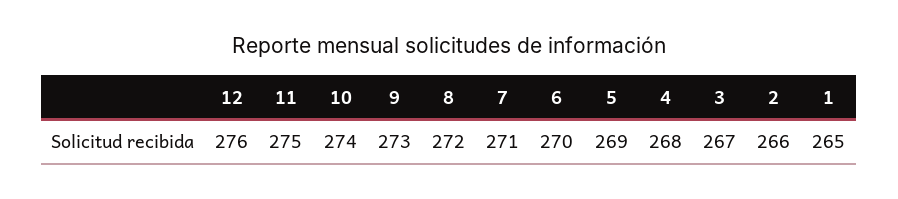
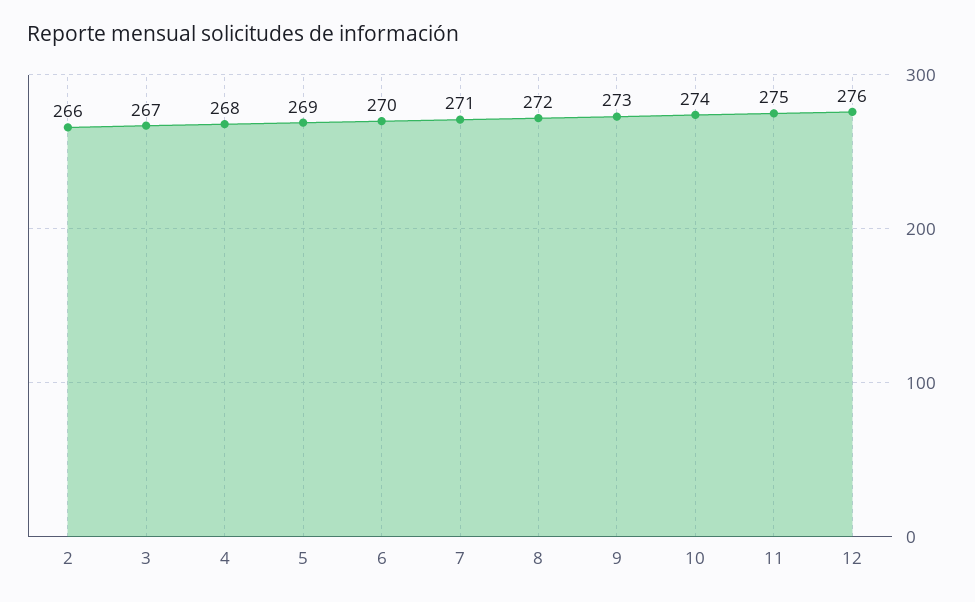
1: 265 -> none

